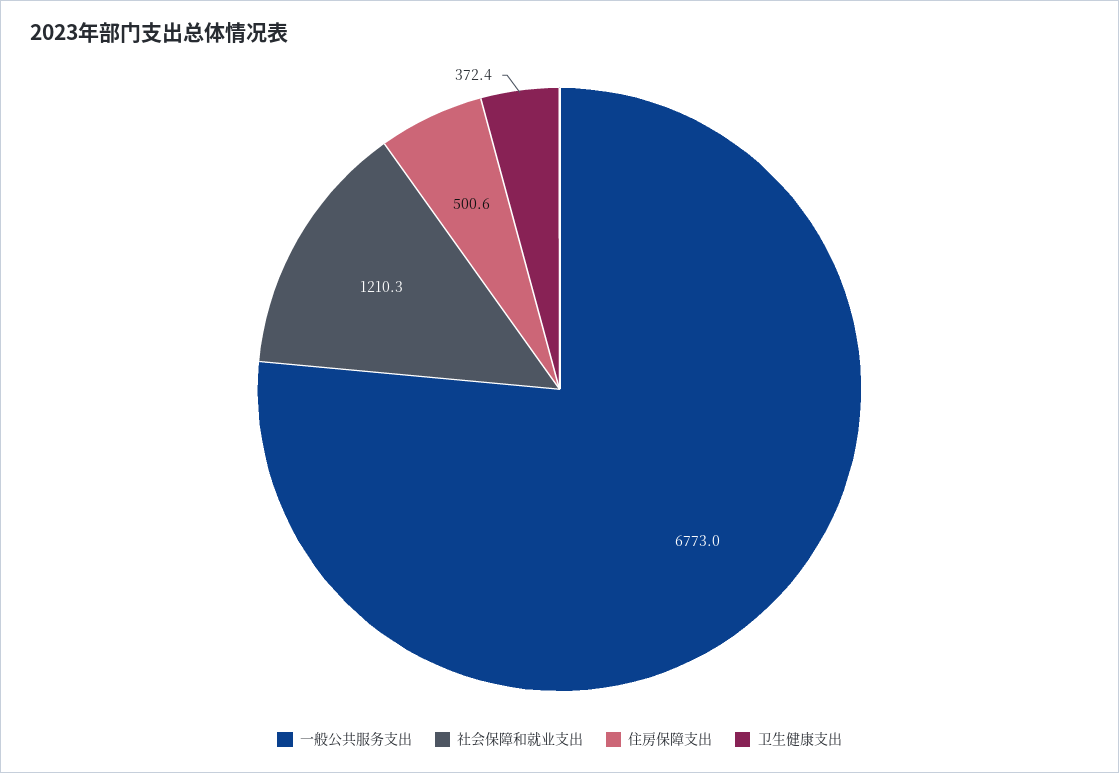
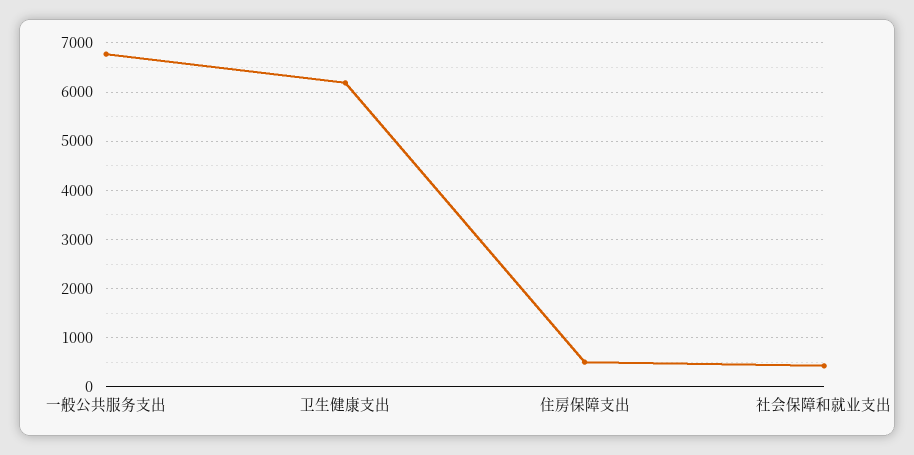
社会保障和就业支出: 1210.3 -> 400
卫生健康支出: 372.4 -> 6200

